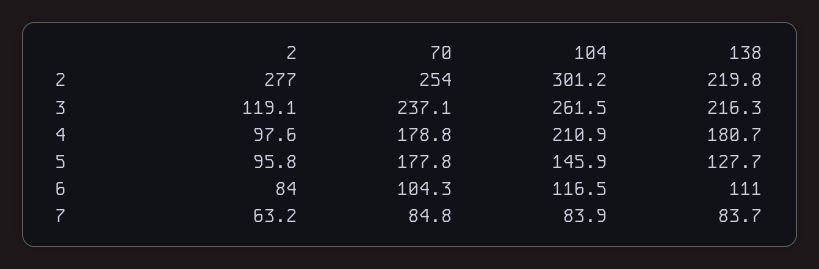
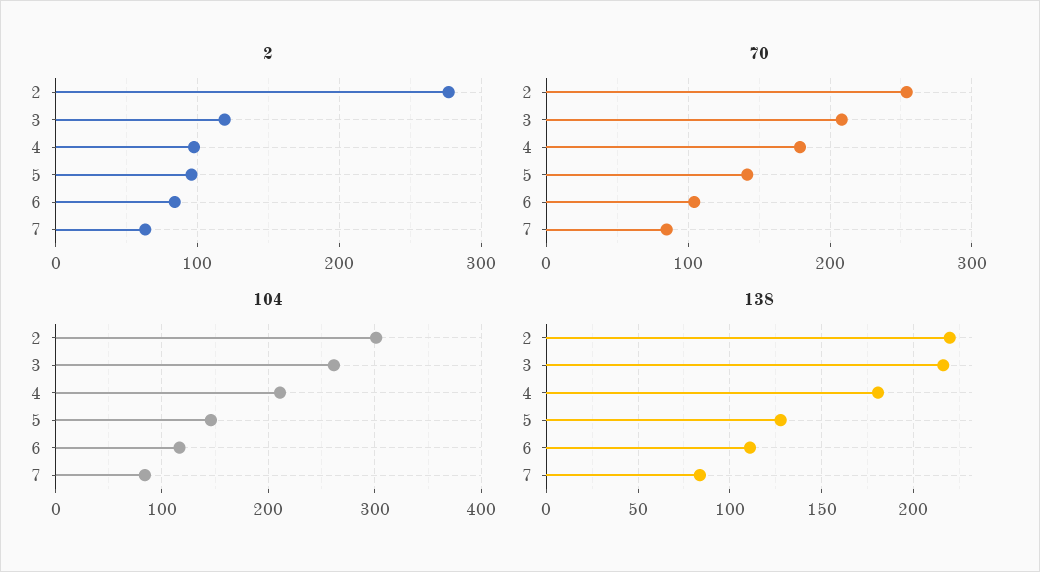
70, 3: 237.1 -> 210
70, 5: 177.8 -> 140

